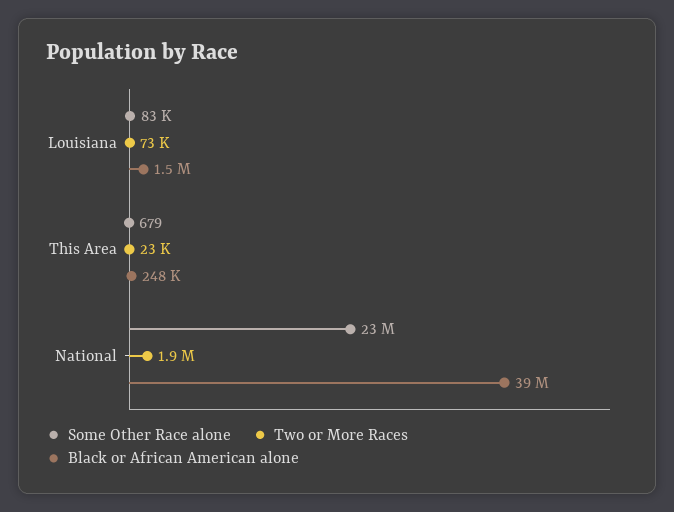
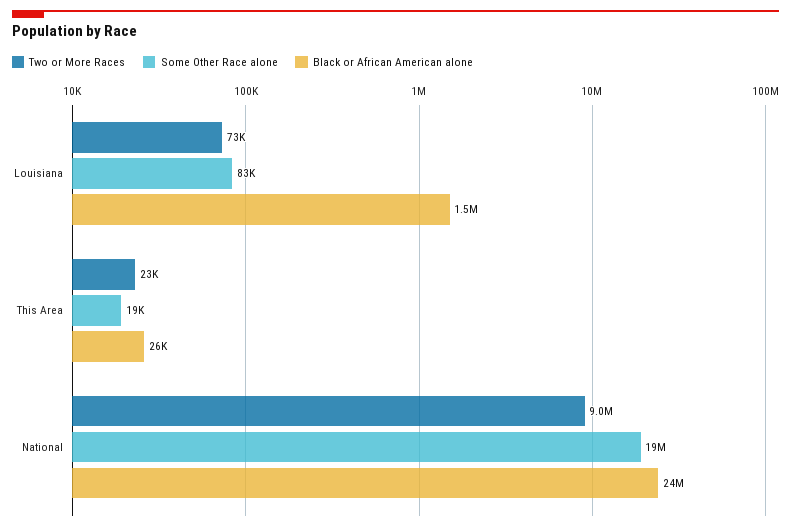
Some Other Race alone, This Area: 679 -> 19000
Black or African American alone, This Area: 248000 -> 26000
Some Other Race alone, National: 23000000 -> 19000000
Two or More Races, National: 1900000 -> 9000000
Black or African American alone, National: 39000000 -> 24000000

